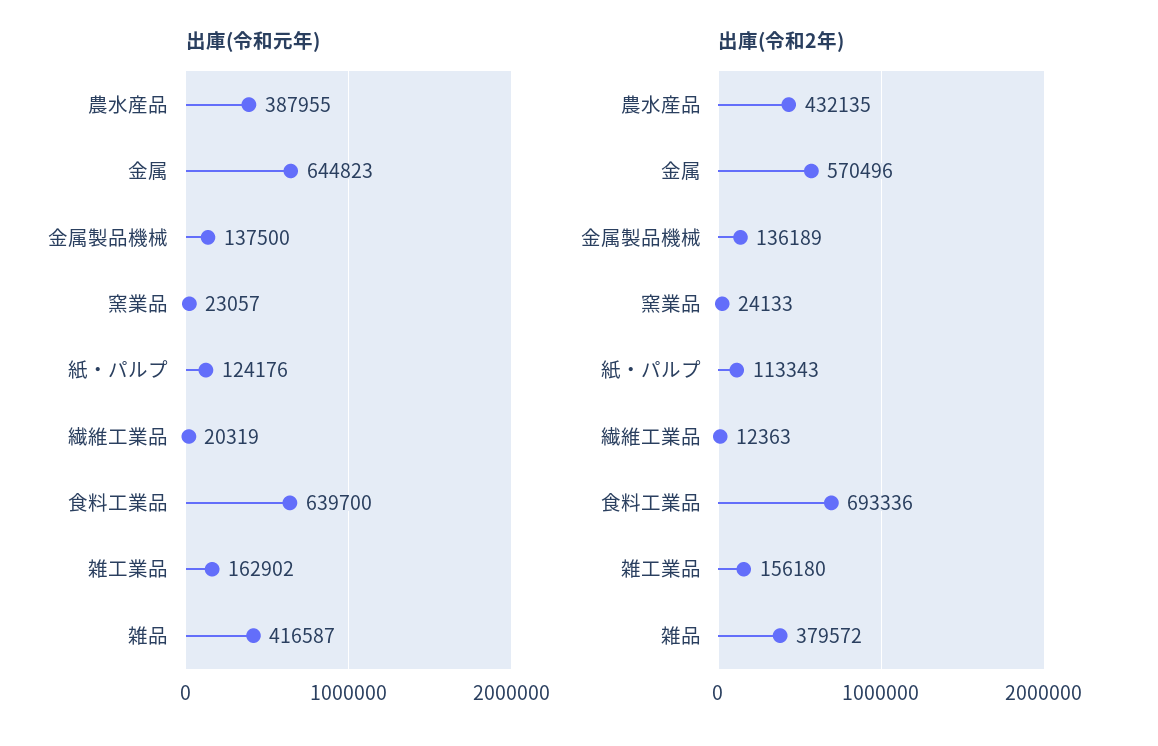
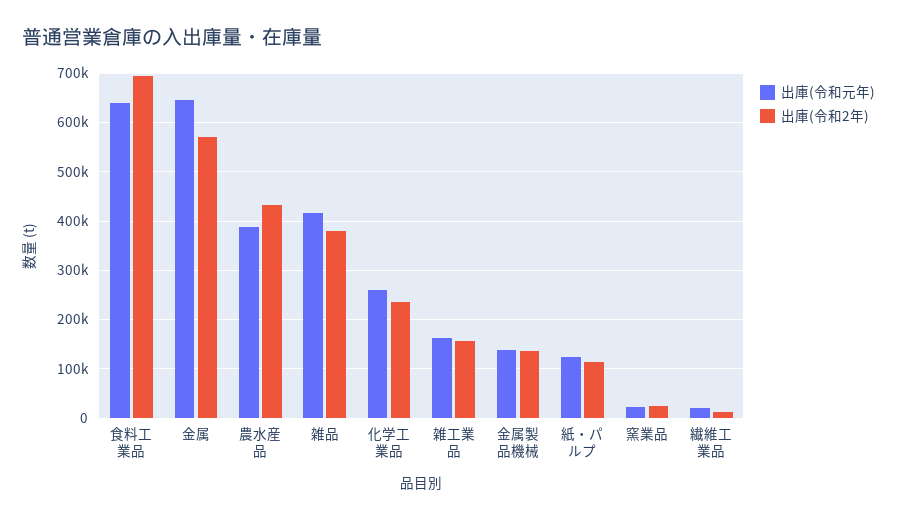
出庫(令和元年), 化学工業品: none -> 260000
出庫(令和2年), 化学工業品: none -> 240000

